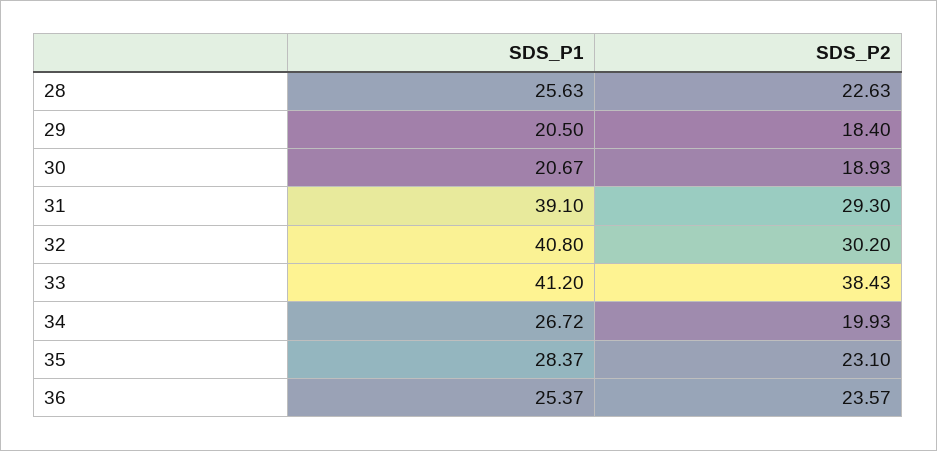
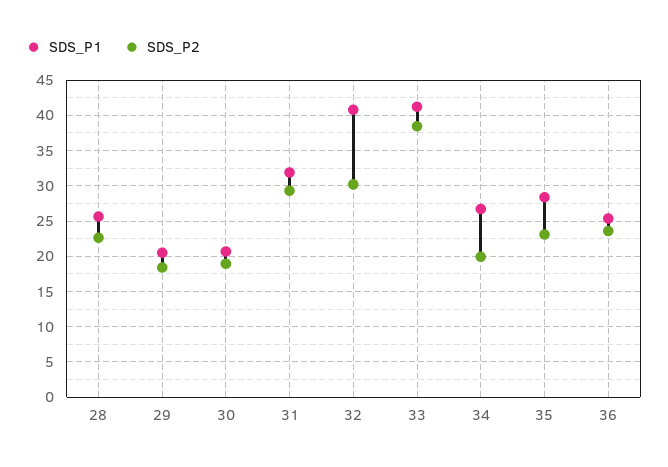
SDS_P1, 31: 39.1 -> 32

